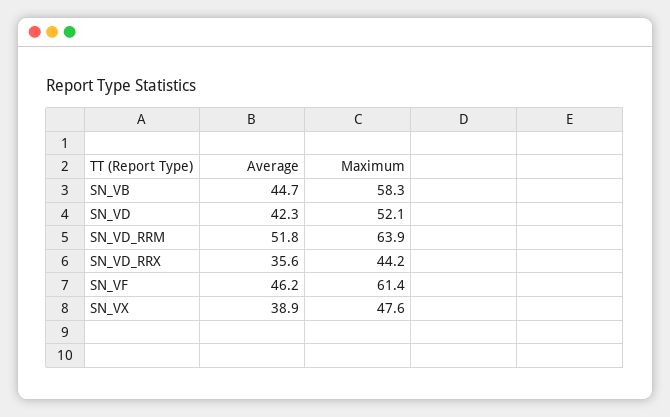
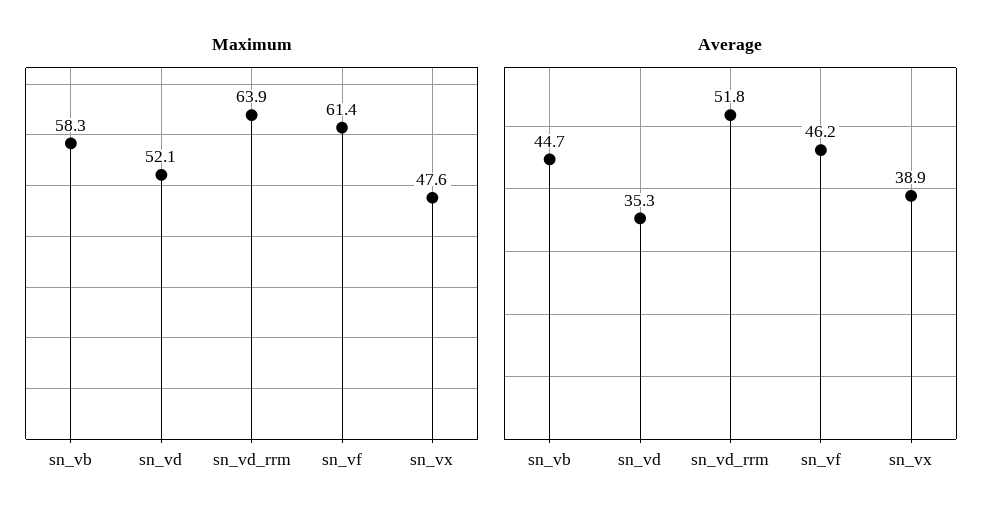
Average, SN_VD: 42.3 -> 35.3
Average, SN_VD_RRX: 35.6 -> none
Maximum, SN_VD_RRX: 44.2 -> none

